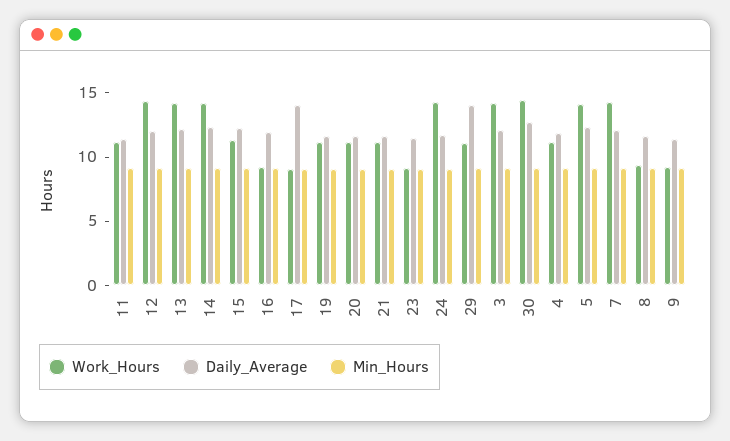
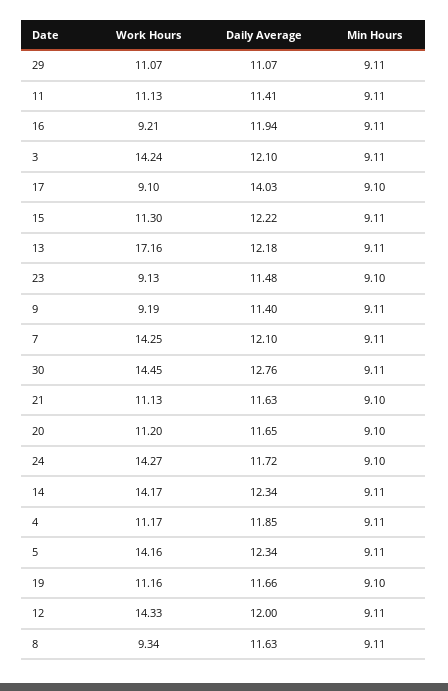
Work_Hours, 13: 14 -> 17.16
Daily_Average, 29: 14 -> 11.07

